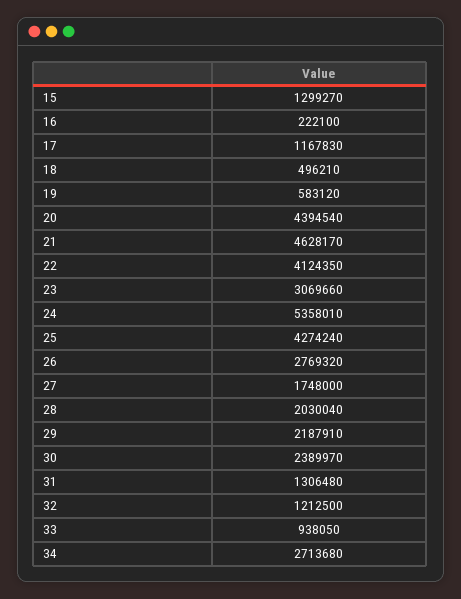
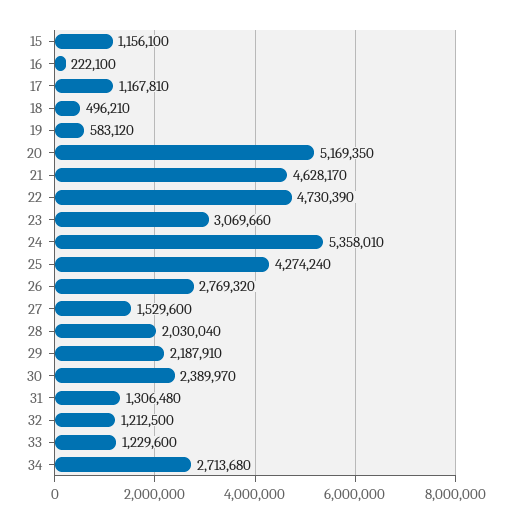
15: 1299270 -> 1156100
17: 1167830 -> 1167810
20: 4394540 -> 5169350
22: 4124350 -> 4730390
27: 1748000 -> 1529600
33: 938050 -> 1229600

